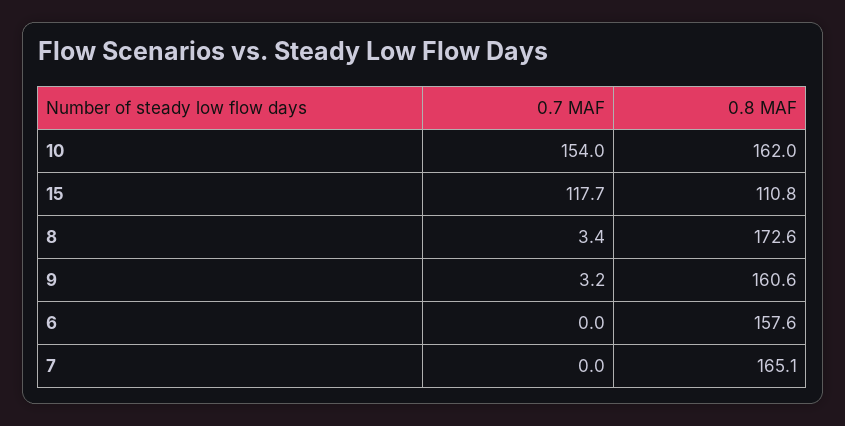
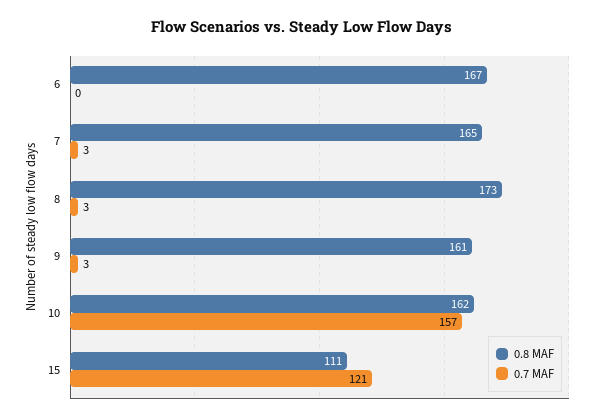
0.7 MAF, 10: 154 -> 157
0.7 MAF, 15: 117.7 -> 121
0.8 MAF, 6: 157.6 -> 167
0.7 MAF, 7: 0 -> 3

